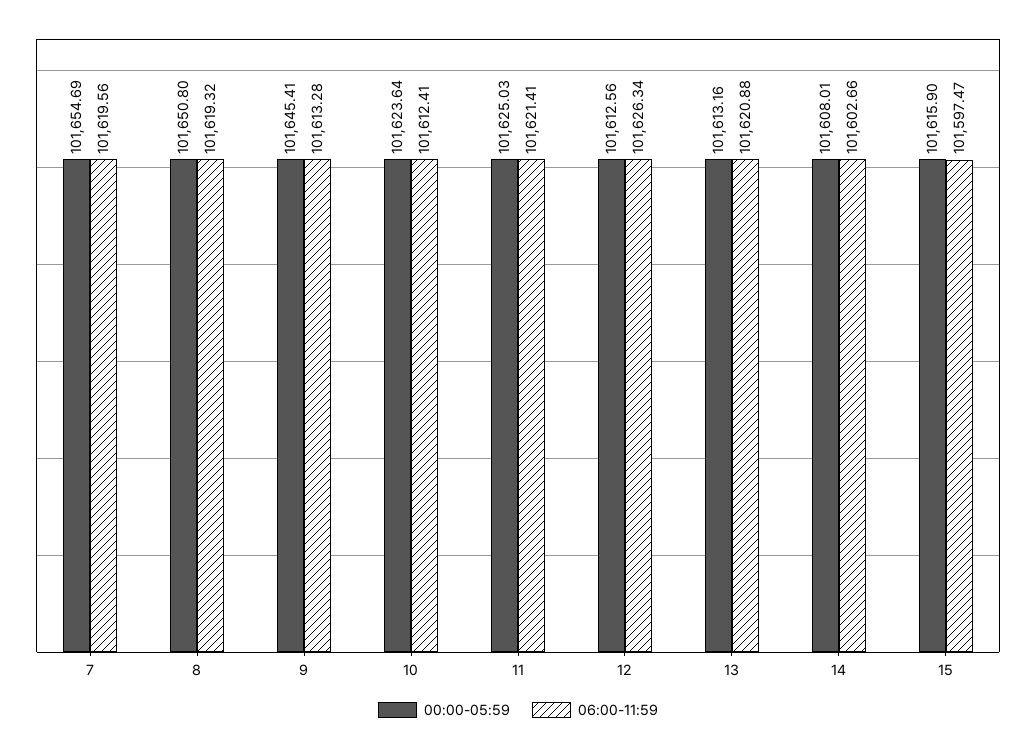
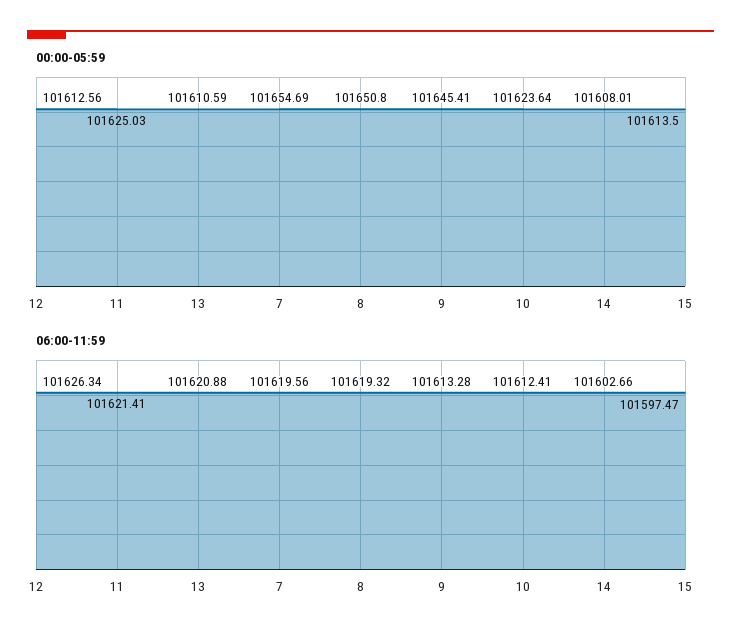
00:00-05:59, 13: 101613.16 -> 101610.59
00:00-05:59, 15: 101615.9 -> 101613.5

